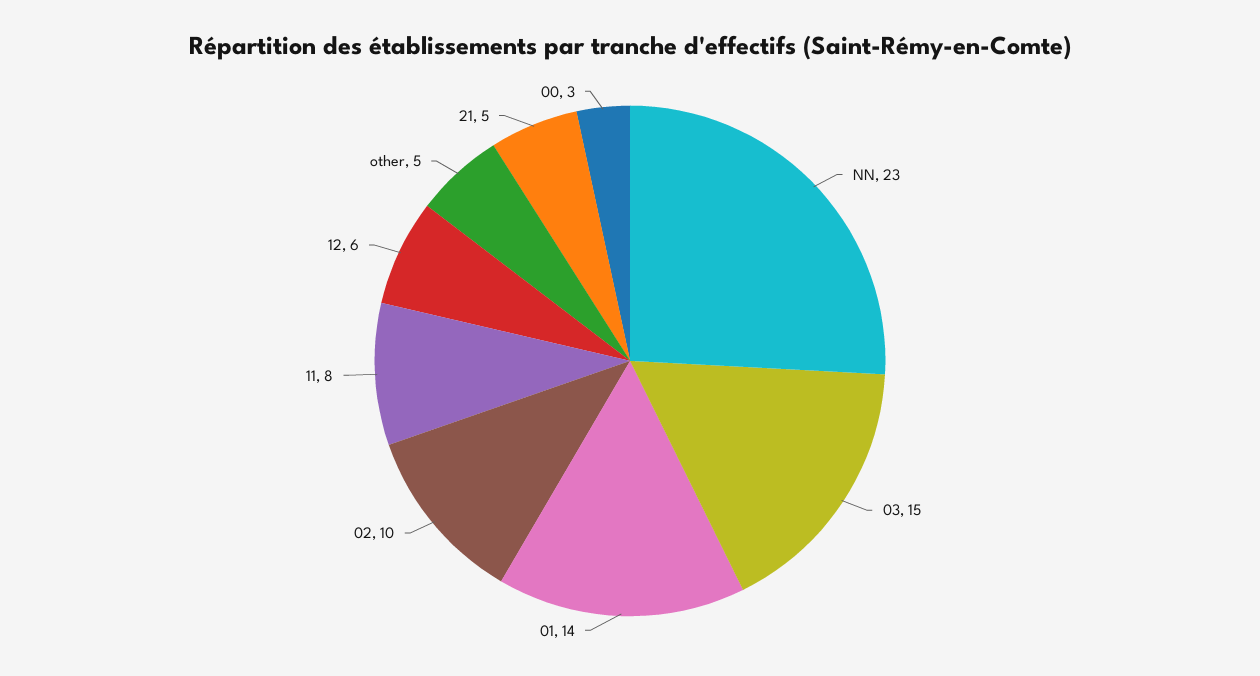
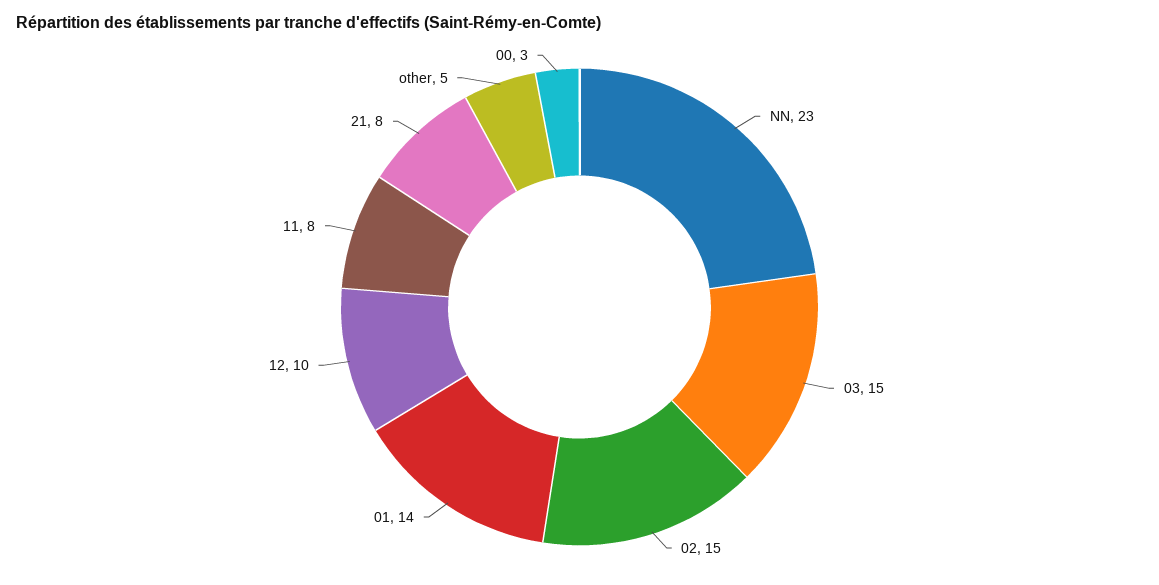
02: 10 -> 15
12: 6 -> 10
21: 5 -> 8

